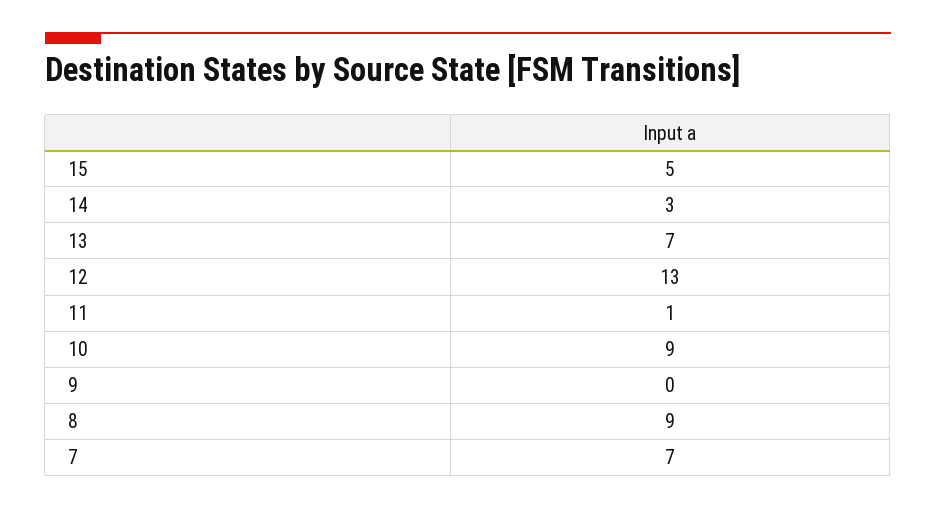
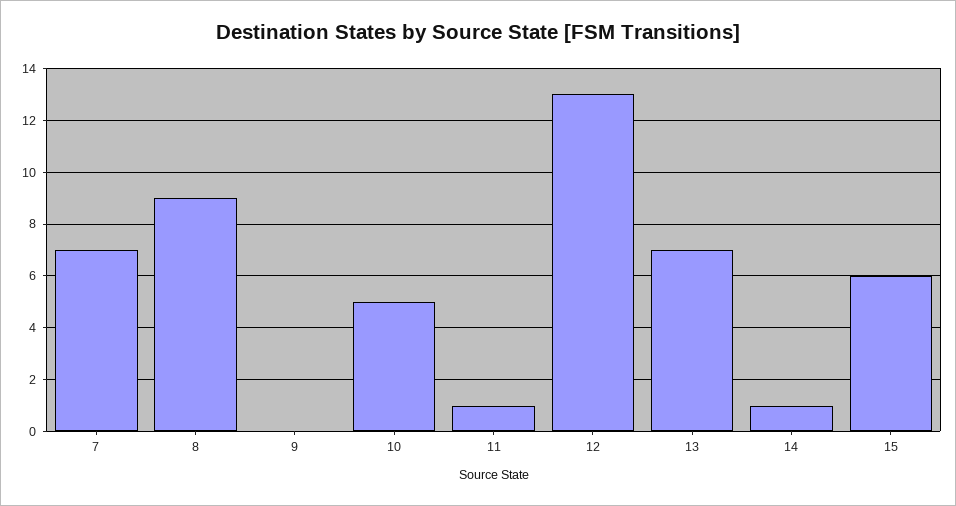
15: 5 -> 6
14: 3 -> 1
10: 9 -> 5

